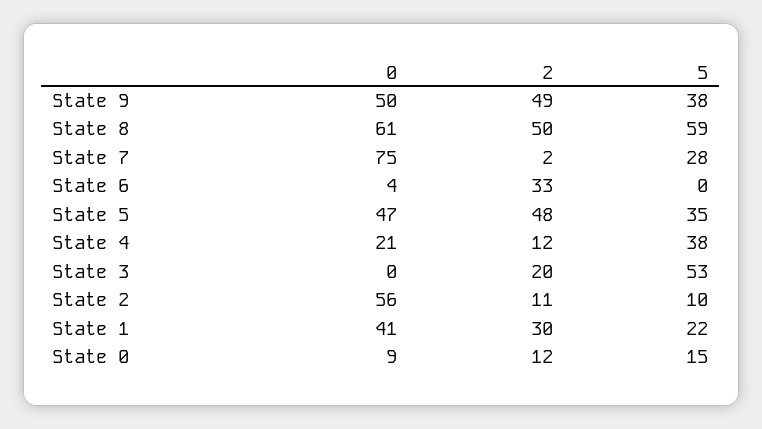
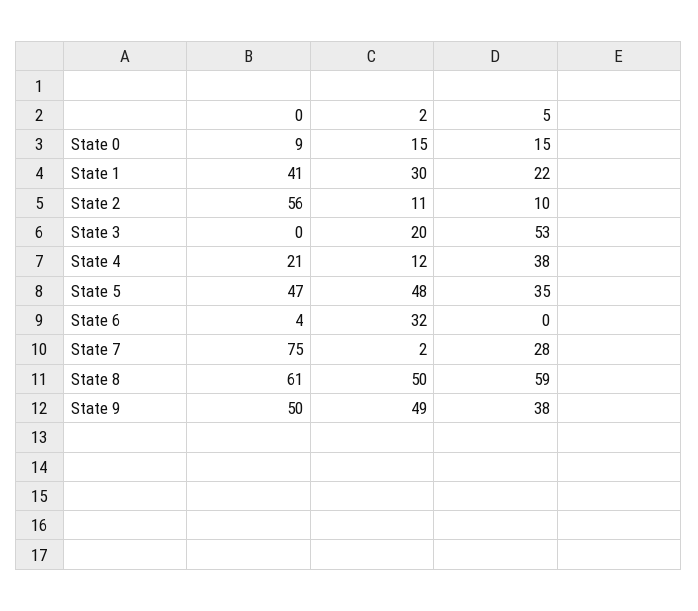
2, State 6: 33 -> 32
2, State 0: 12 -> 15

